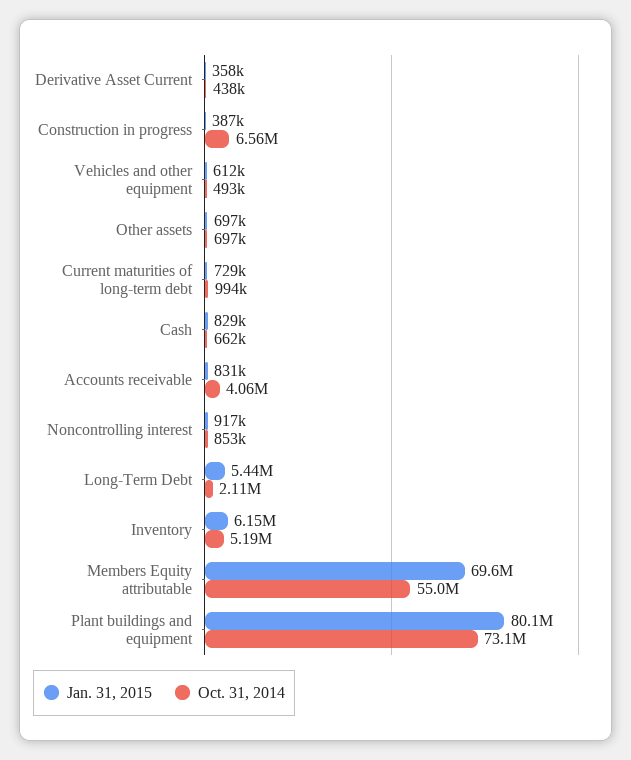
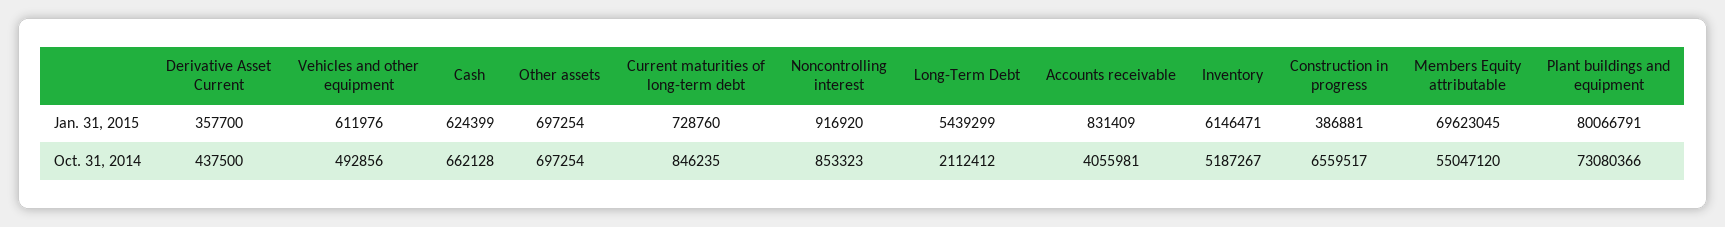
Oct. 31, 2014, Current maturities of long-term debt: 994000 -> 846235
Jan. 31, 2015, Cash: 829000 -> 624399

